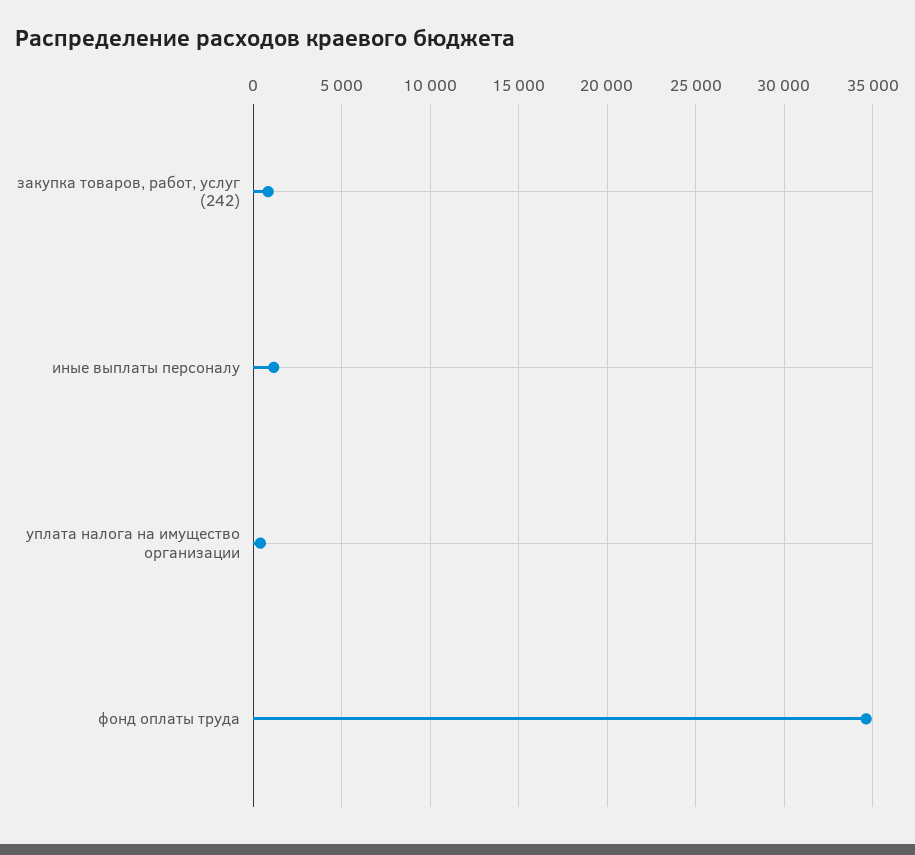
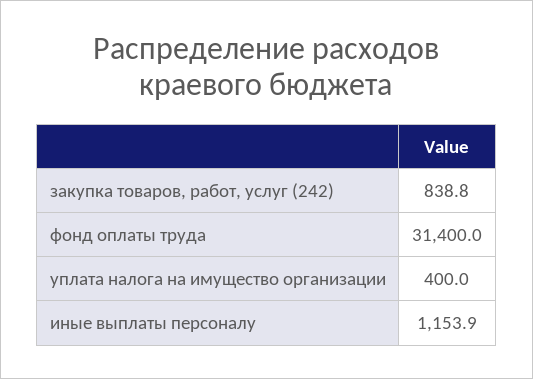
фонд оплаты труда: 34500 -> 31400

